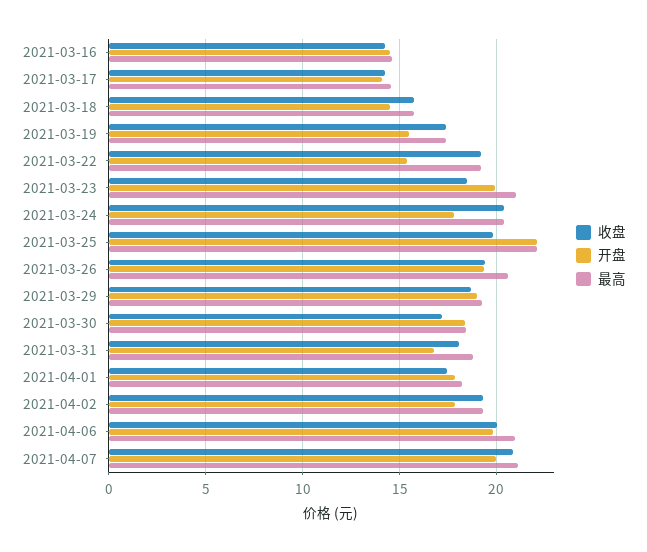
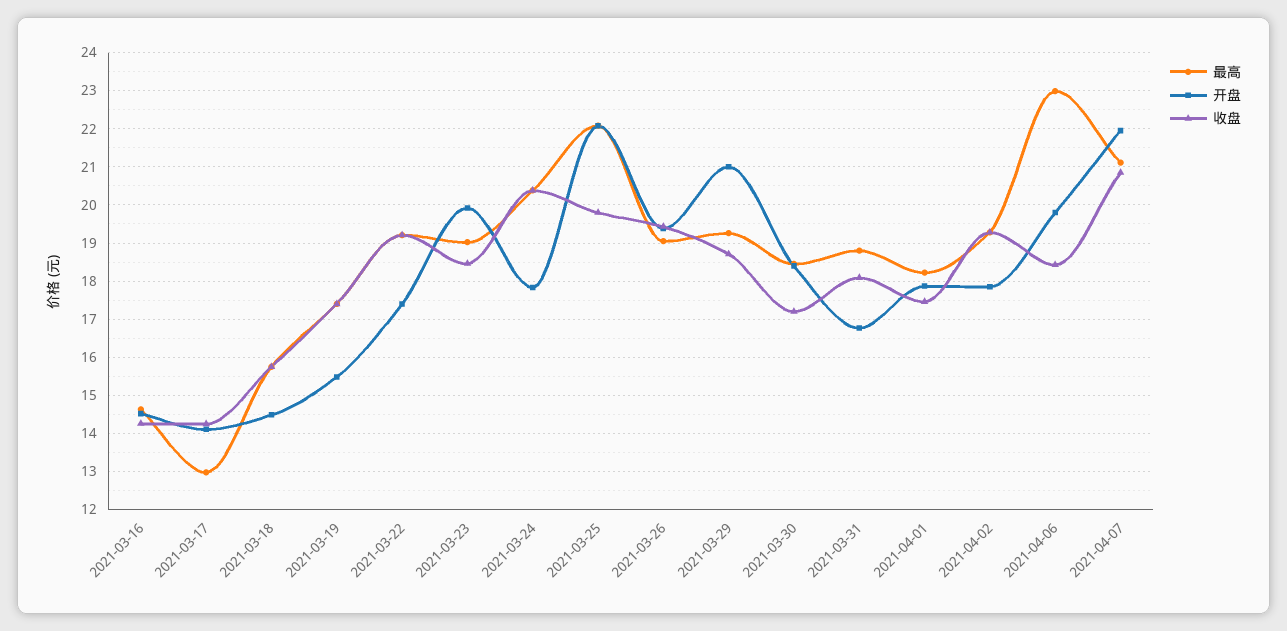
最高, 2021-03-17: 14.5 -> 13
开盘, 2021-03-22: 15.5 -> 17.4
最高, 2021-03-23: 21 -> 19
最高, 2021-03-26: 20.5 -> 19
开盘, 2021-03-29: 19 -> 21
收盘, 2021-04-06: 20 -> 18.4
最高, 2021-04-06: 21 -> 23
开盘, 2021-04-07: 20 -> 22

